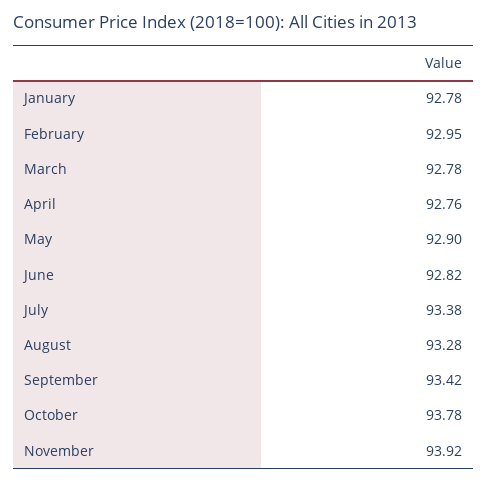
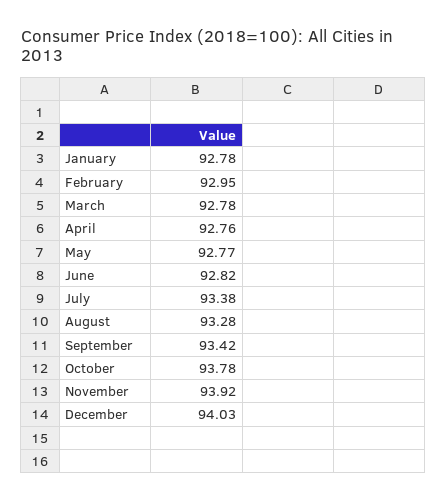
May: 92.9 -> 92.77
December: none -> 94.03

